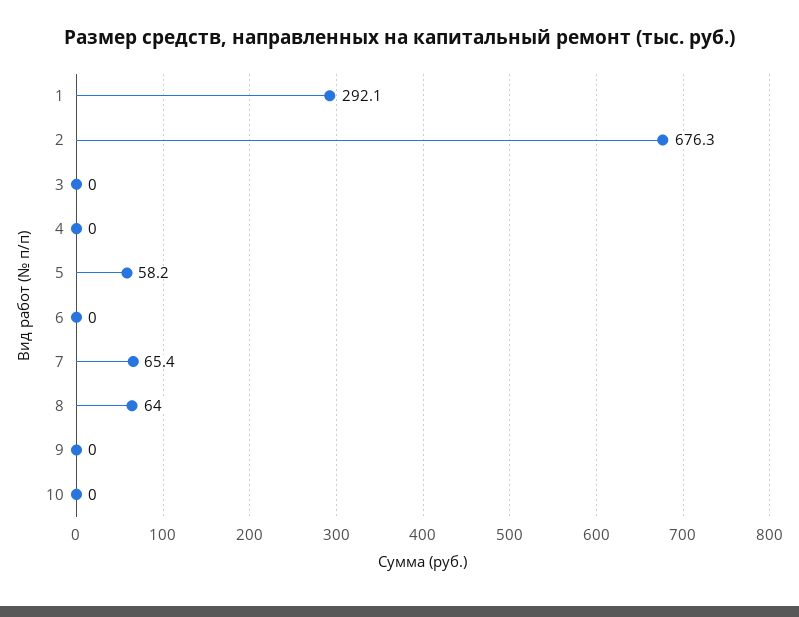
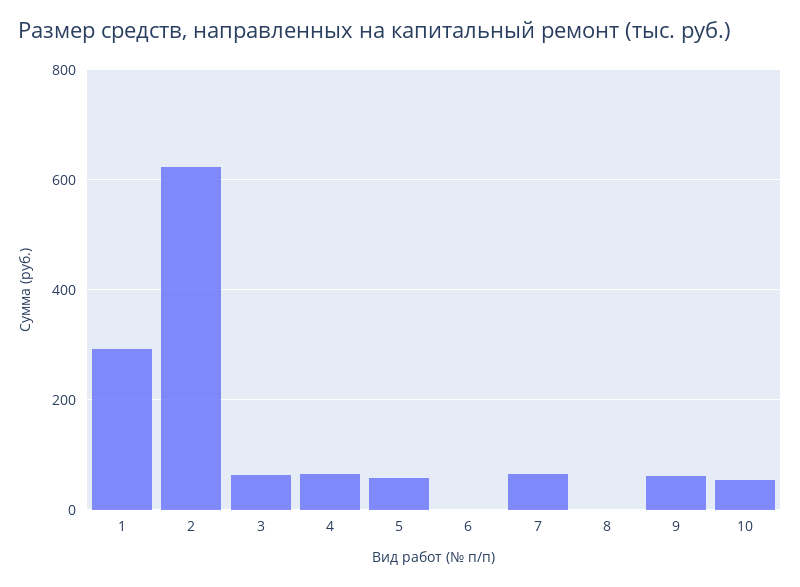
2: 676.3 -> 620
3: 0 -> 60
4: 0 -> 60
8: 64 -> 0
9: 0 -> 60
10: 0 -> 60

